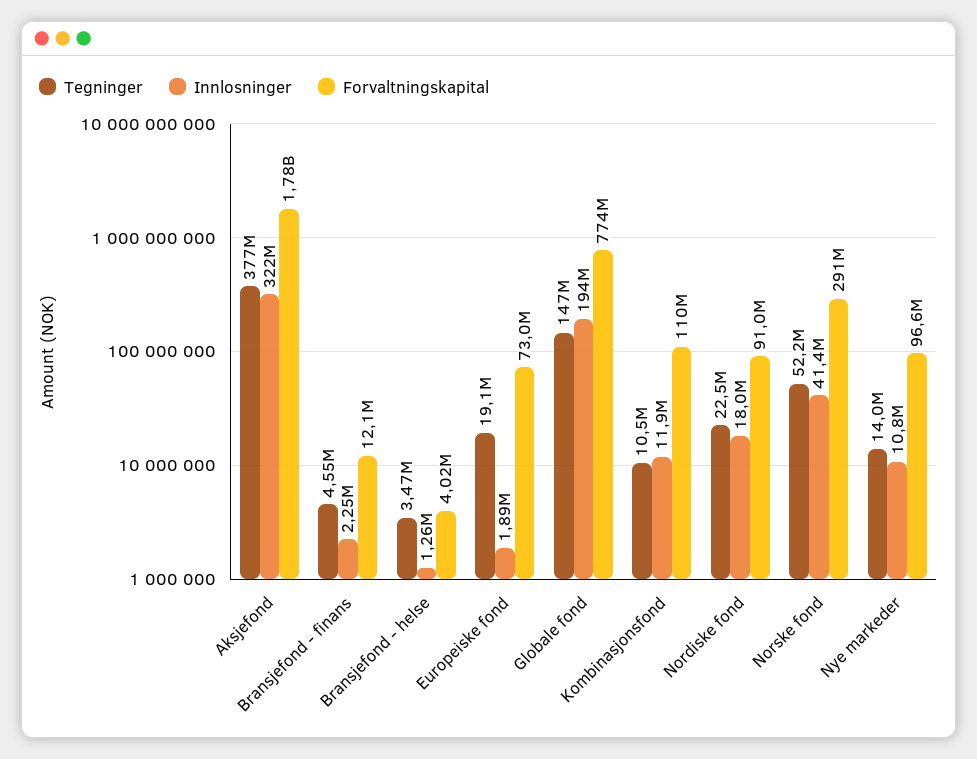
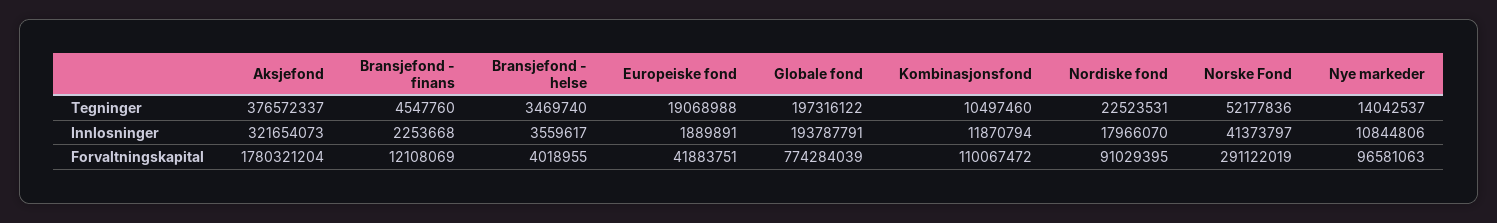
Innlosninger, Bransjefond - helse: 1260000 -> 3559617
Forvaltningskapital, Europeiske fond: 73000000 -> 41883751
Tegninger, Globale fond: 147000000 -> 197316122

